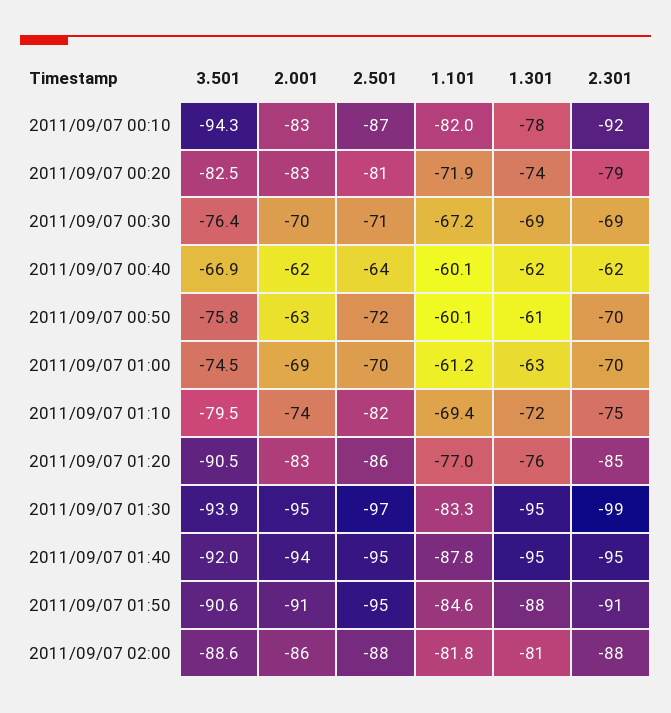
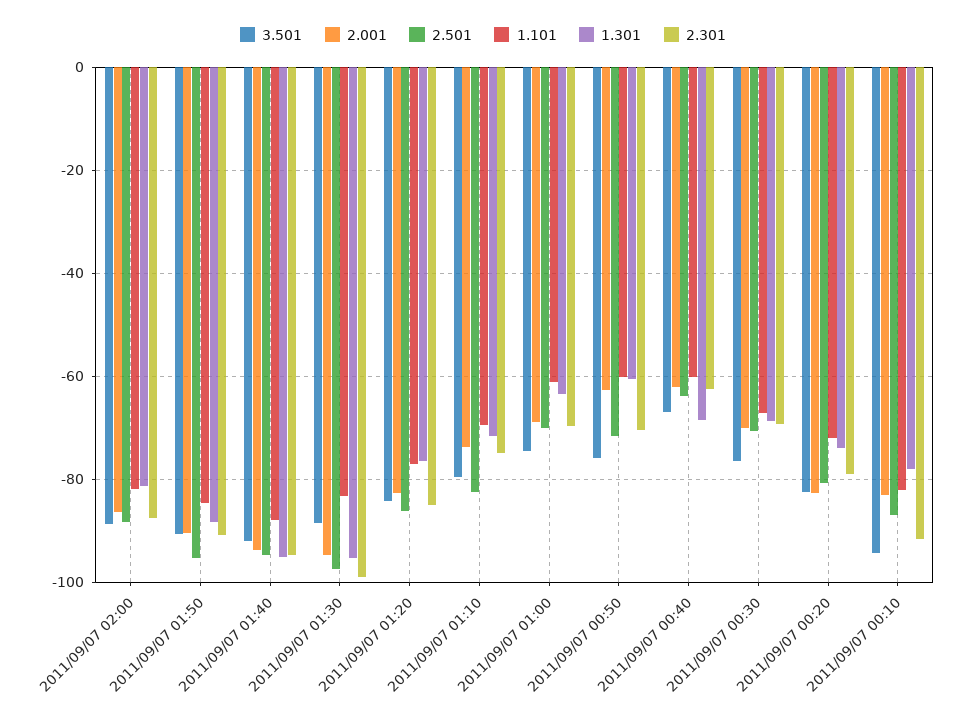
1.301, 2011/09/07 00:40: -62 -> -68
3.501, 2011/09/07 01:20: -90.5 -> -84
3.501, 2011/09/07 01:30: -93.9 -> -88

